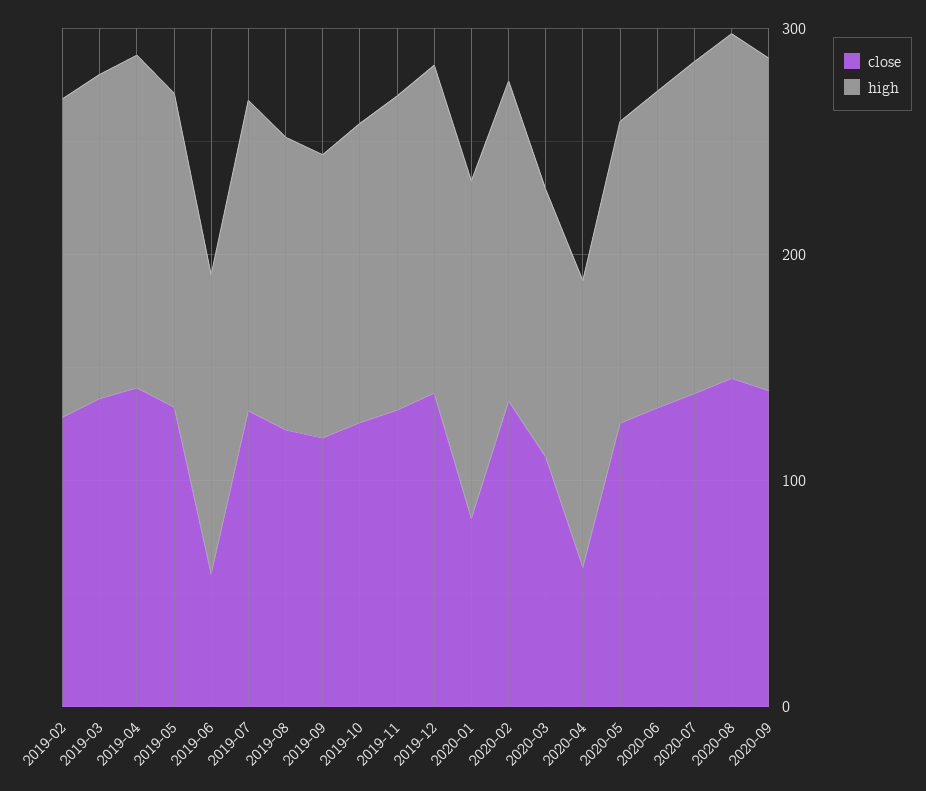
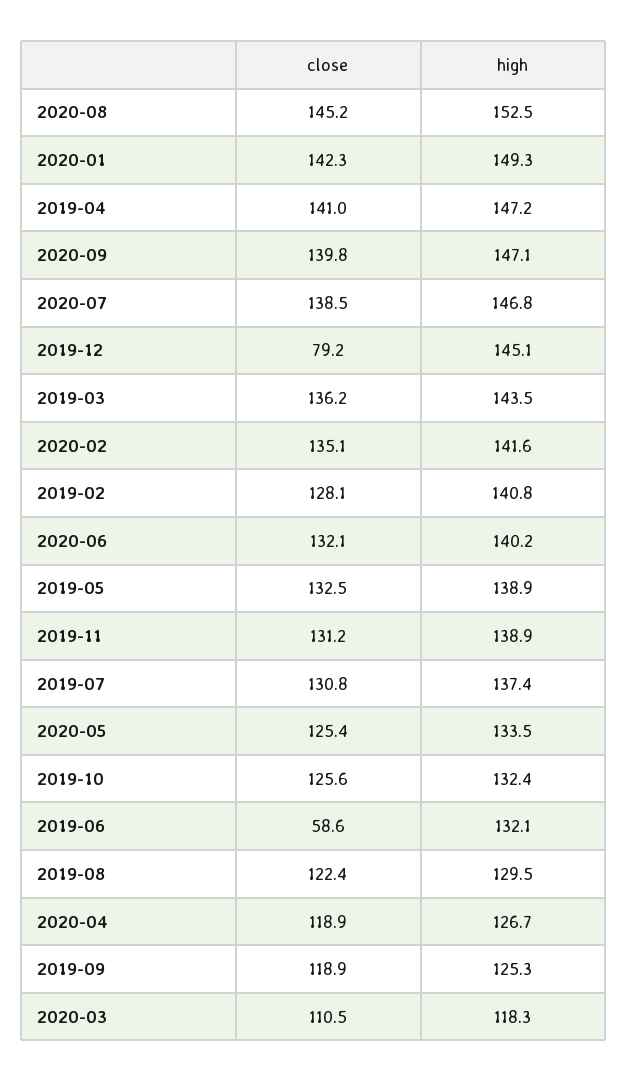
close, 2019-12: 140 -> 79.2
close, 2020-01: 80 -> 142.3
close, 2020-04: 60 -> 118.9

